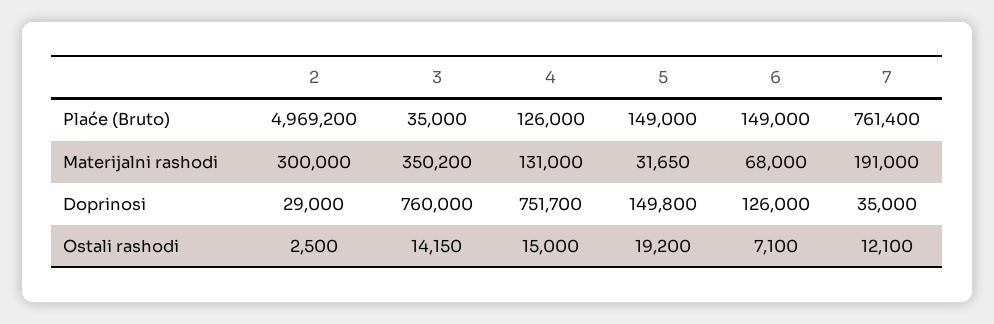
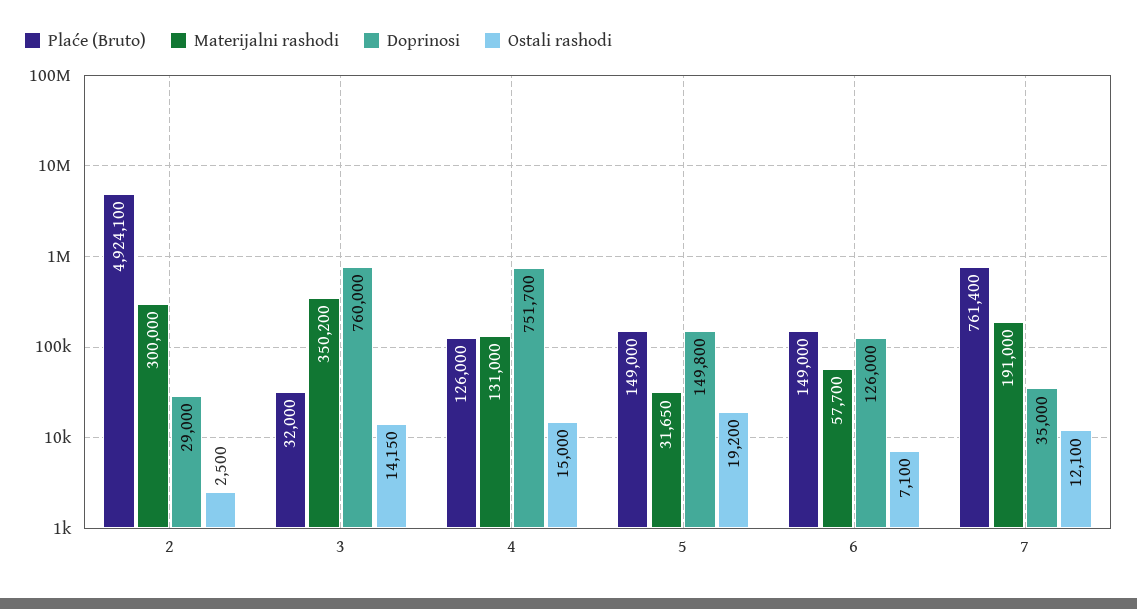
Plaće (Bruto), 2: 4969200 -> 4924100
Plaće (Bruto), 3: 35000 -> 32000
Materijalni rashodi, 6: 68000 -> 57700

